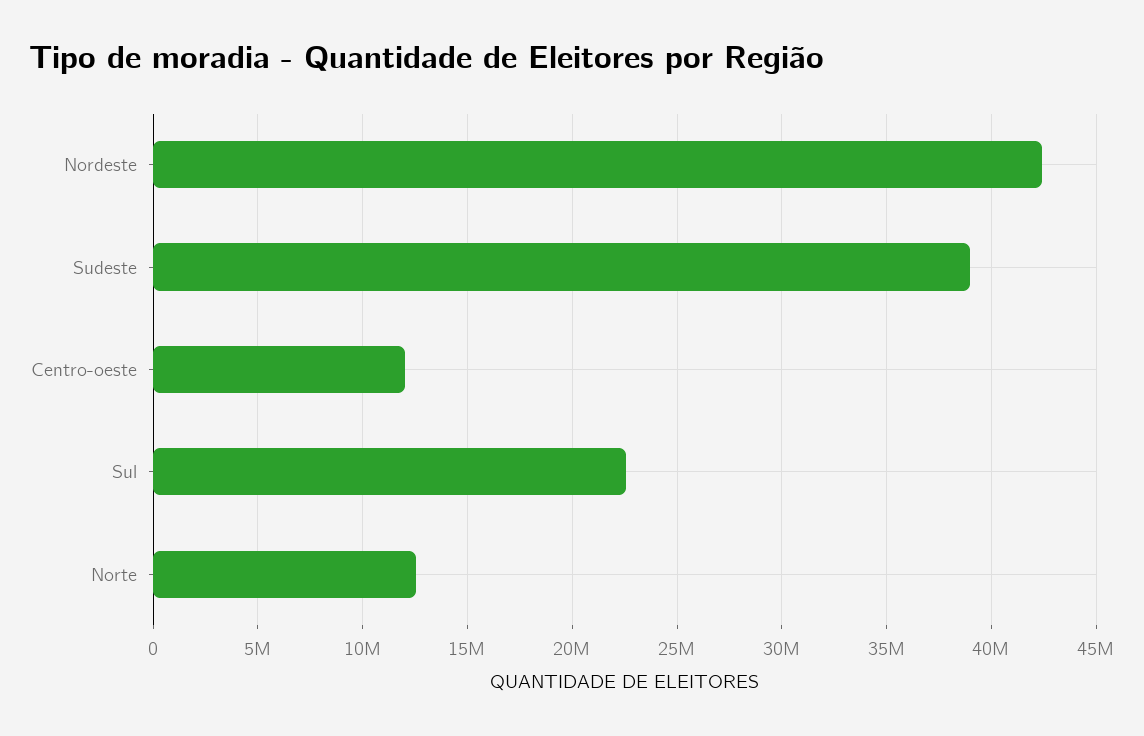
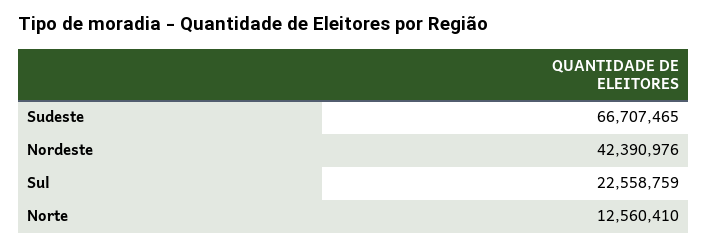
Sudeste: 39000000 -> 66707465
Centro-oeste: 12000000 -> none

